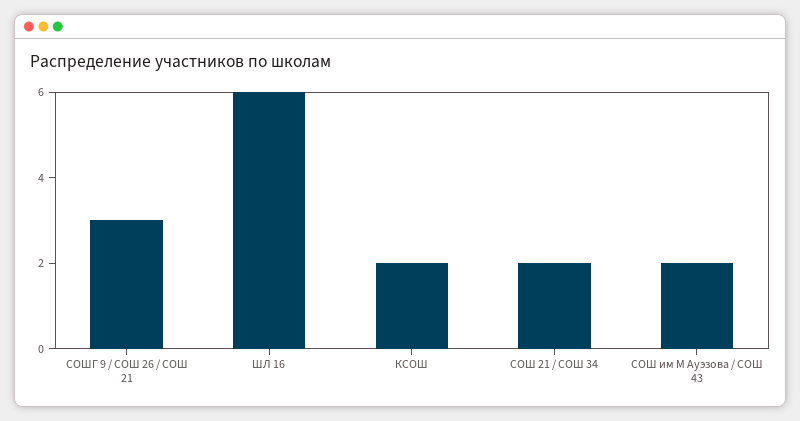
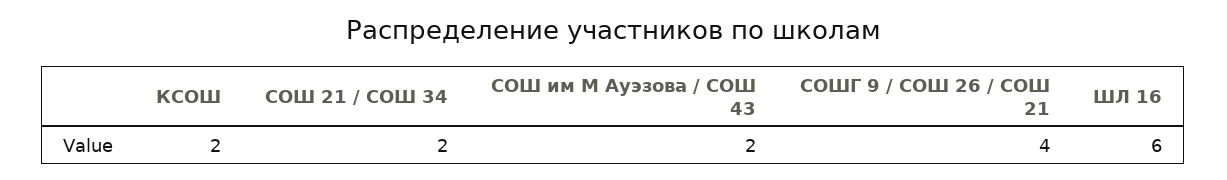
СОШГ 9 / СОШ 26 / СОШ 21: 3 -> 4

